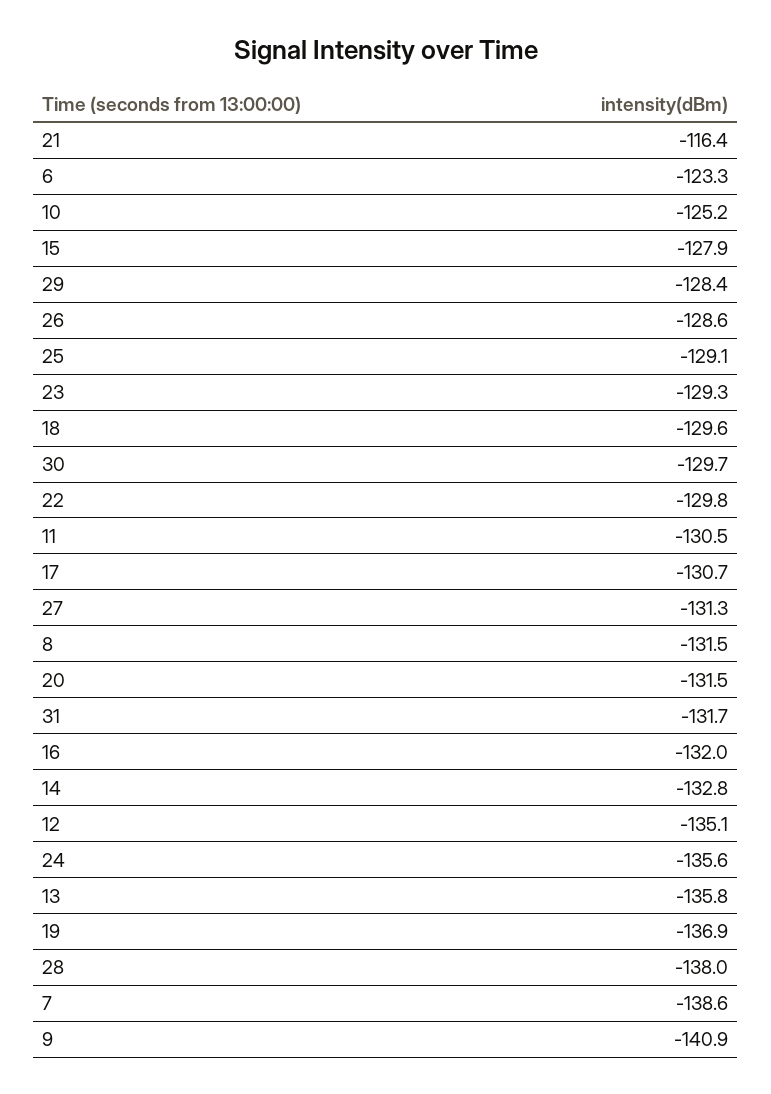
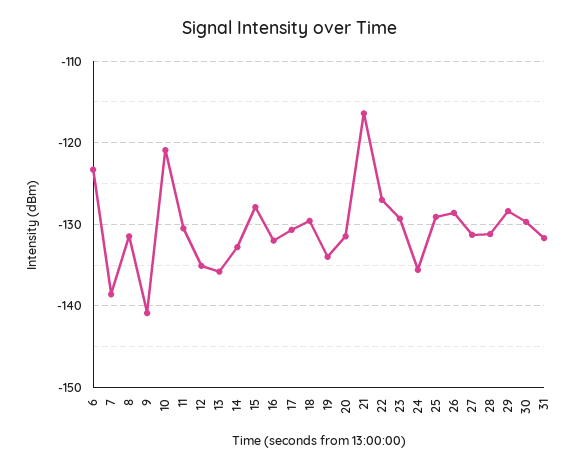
10: -125.2 -> -121
22: -129.8 -> -127
19: -136.9 -> -134
28: -138 -> -131

